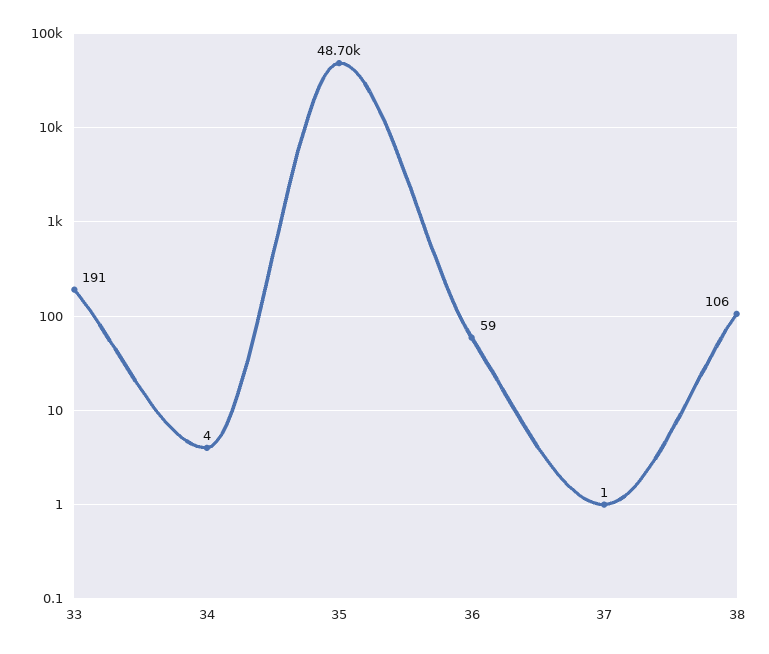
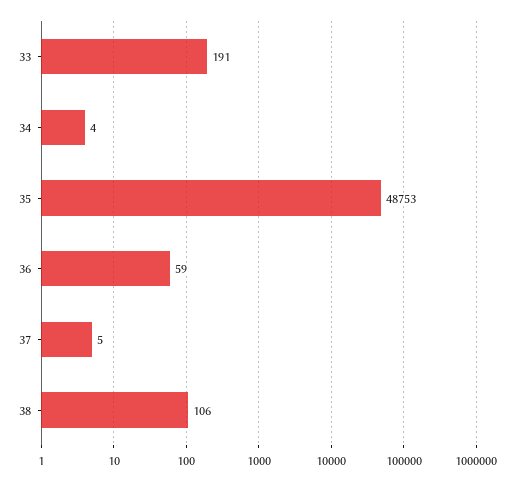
35: 48700 -> 48753
37: 1 -> 5

